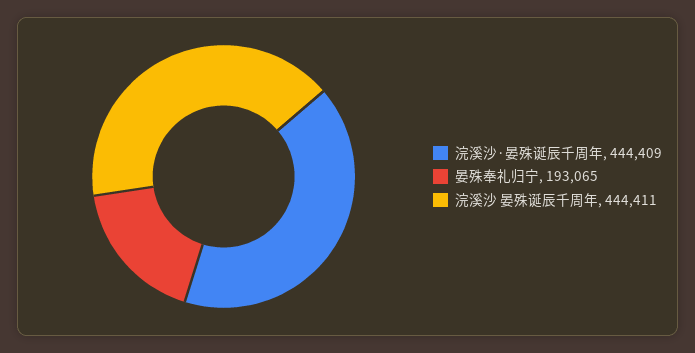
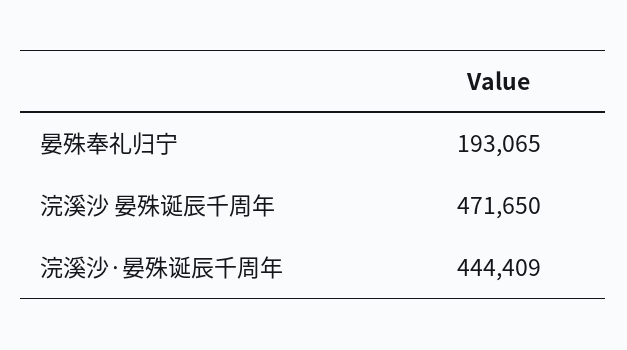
浣溪沙 晏殊诞辰千周年: 444411 -> 471650

